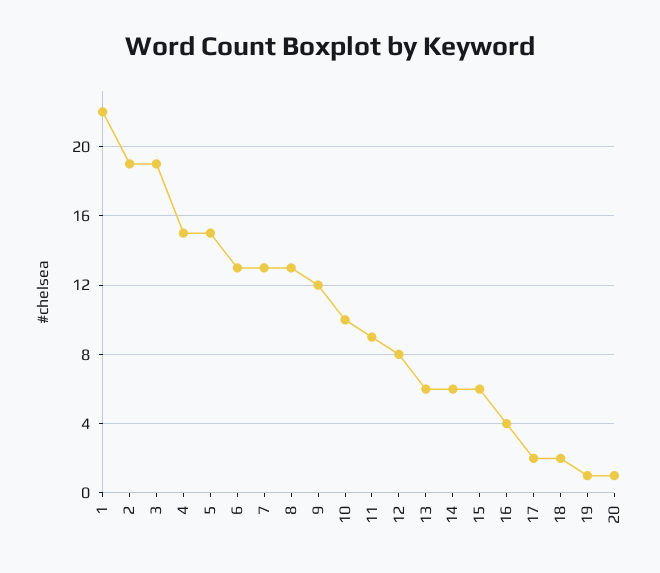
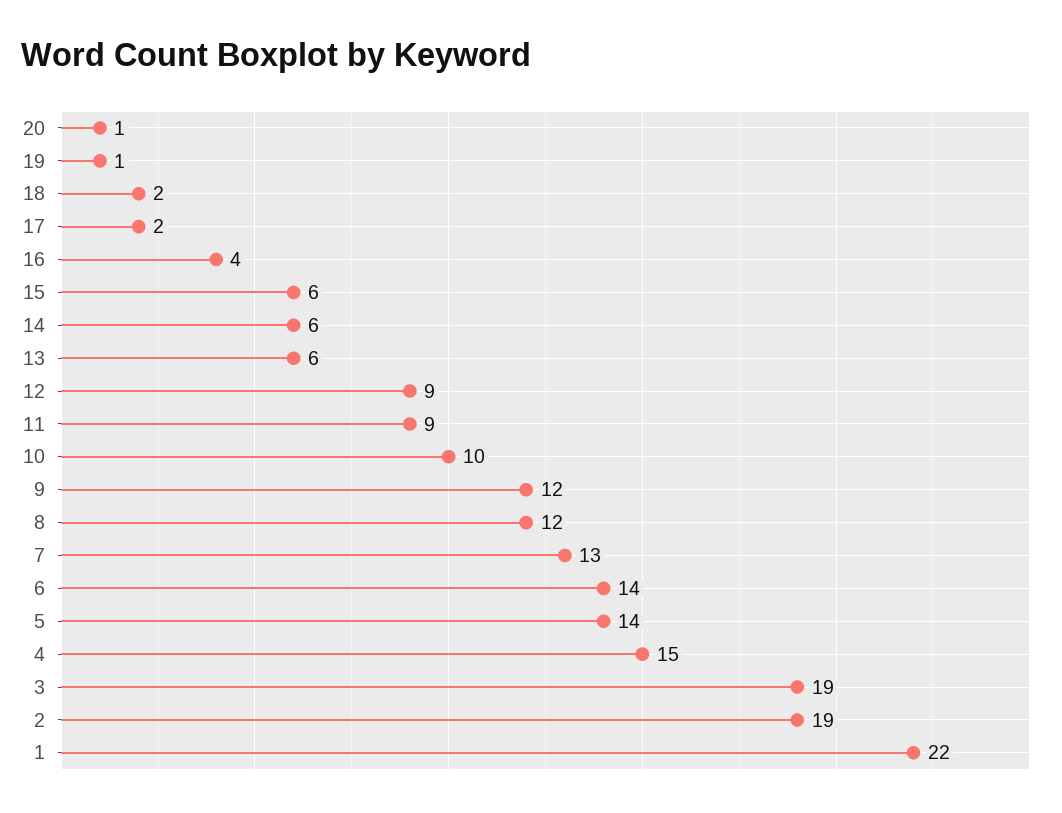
5: 15 -> 14
6: 13 -> 14
8: 13 -> 12
12: 8 -> 9

